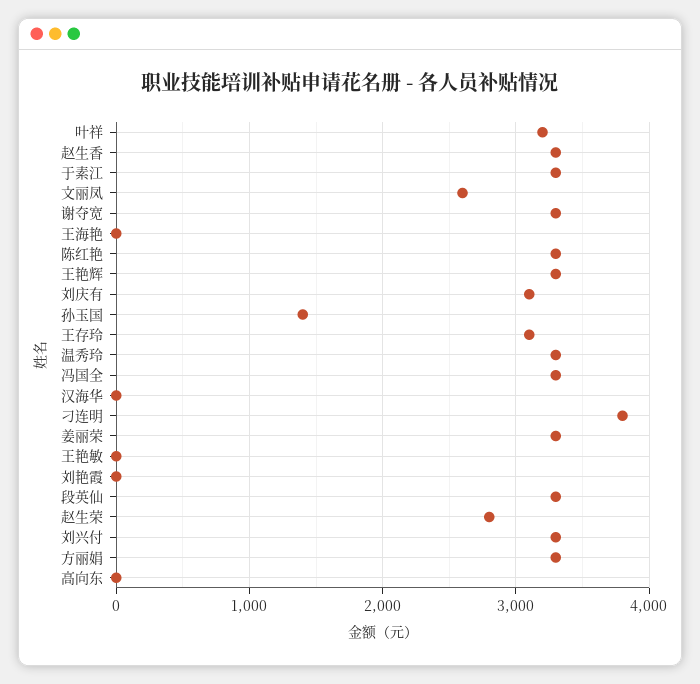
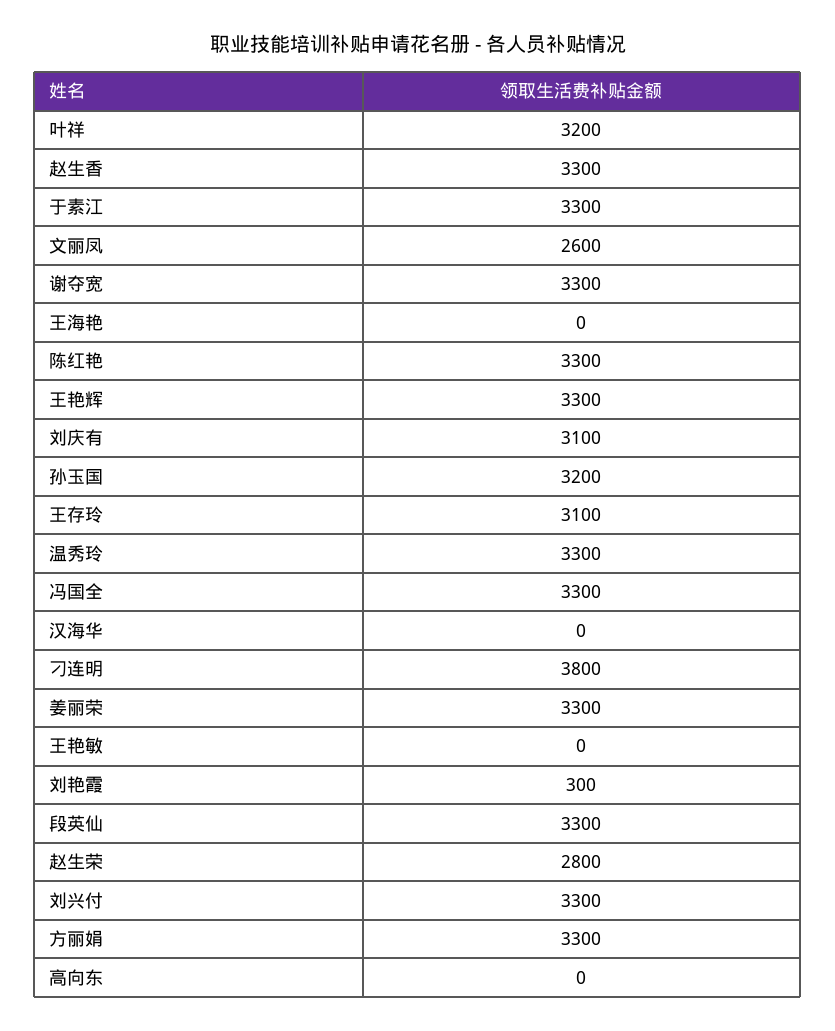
孙玉国: 1400 -> 3200
刘艳霞: 0 -> 300

